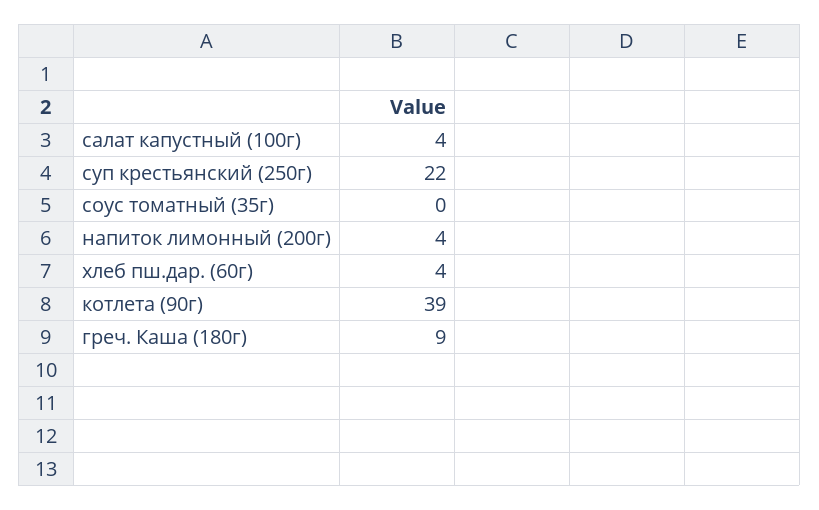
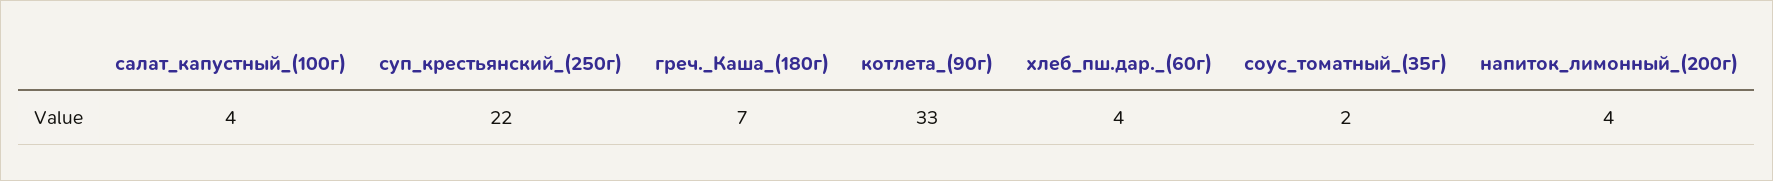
соус томатный (35г): 0 -> 2
котлета (90г): 39 -> 33
греч. Каша (180г): 9 -> 7

